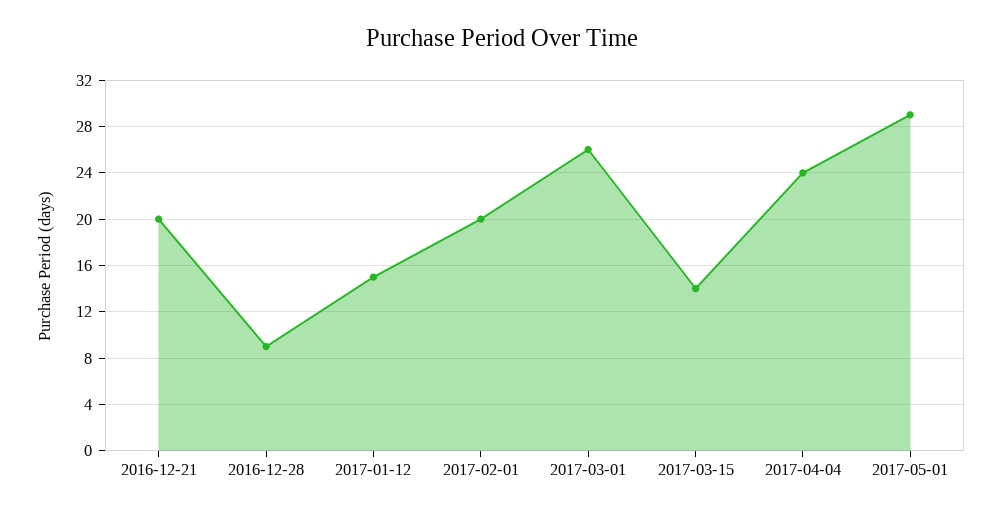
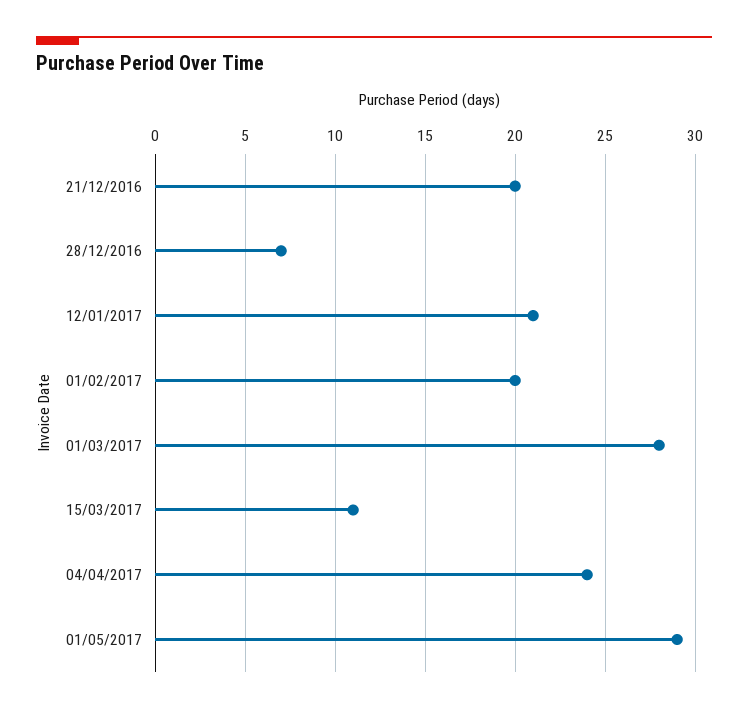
2016-12-28: 9 -> 7
2017-01-12: 15 -> 21
2017-03-01: 26 -> 28
2017-03-15: 14 -> 11

